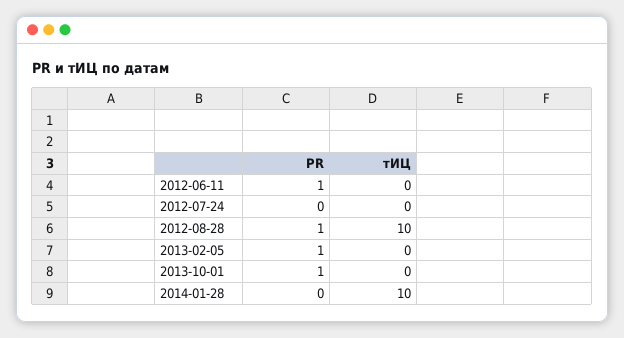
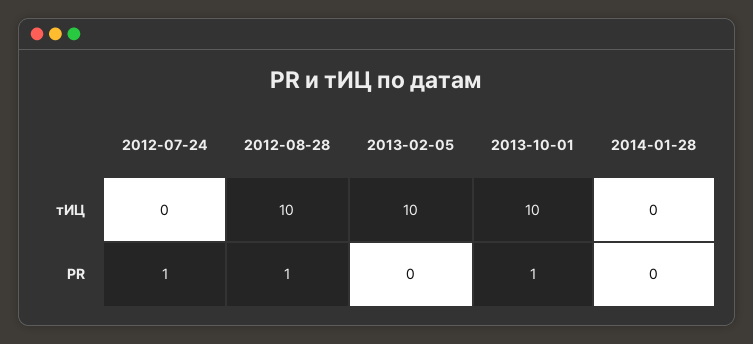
PR, 2012-06-11: 1 -> none
тИЦ, 2012-06-11: 0 -> none
PR, 2012-07-24: 0 -> 1
PR, 2013-02-05: 1 -> 0
тИЦ, 2013-02-05: 0 -> 10
тИЦ, 2013-10-01: 0 -> 10
тИЦ, 2014-01-28: 10 -> 0

